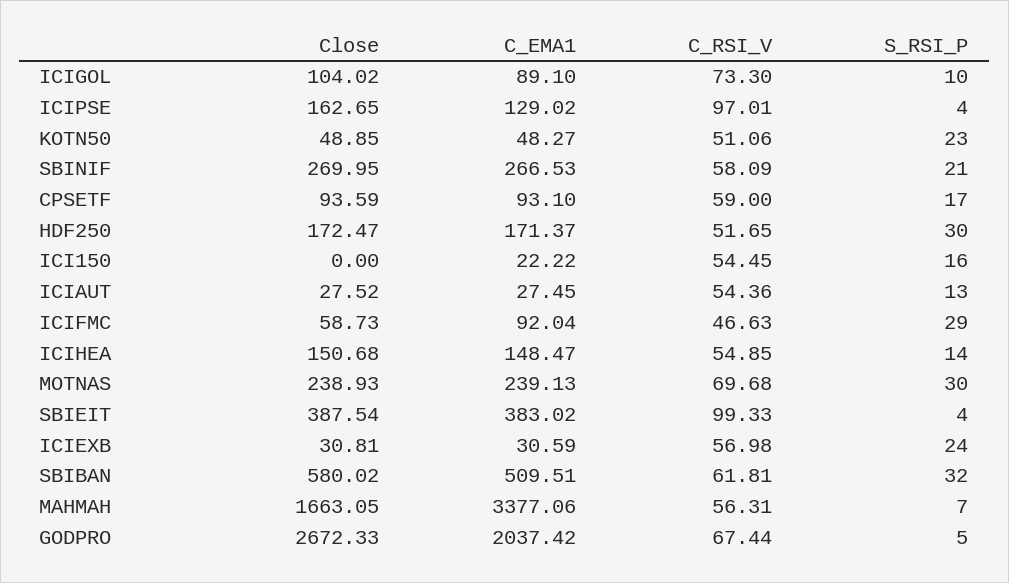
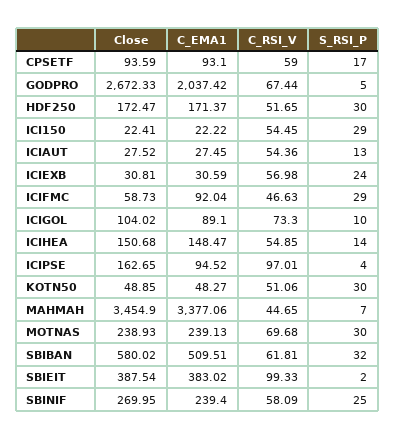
C_EMA1, ICIPSE: 129.02 -> 94.52
S_RSI_P, KOTN50: 23 -> 30
C_EMA1, SBINIF: 266.53 -> 239.4
S_RSI_P, SBINIF: 21 -> 25
Close, ICI150: 0 -> 22.41
S_RSI_P, ICI150: 16 -> 29
S_RSI_P, SBIEIT: 4 -> 2
Close, MAHMAH: 1663.05 -> 3454.9
C_RSI_V, MAHMAH: 56.31 -> 44.65

